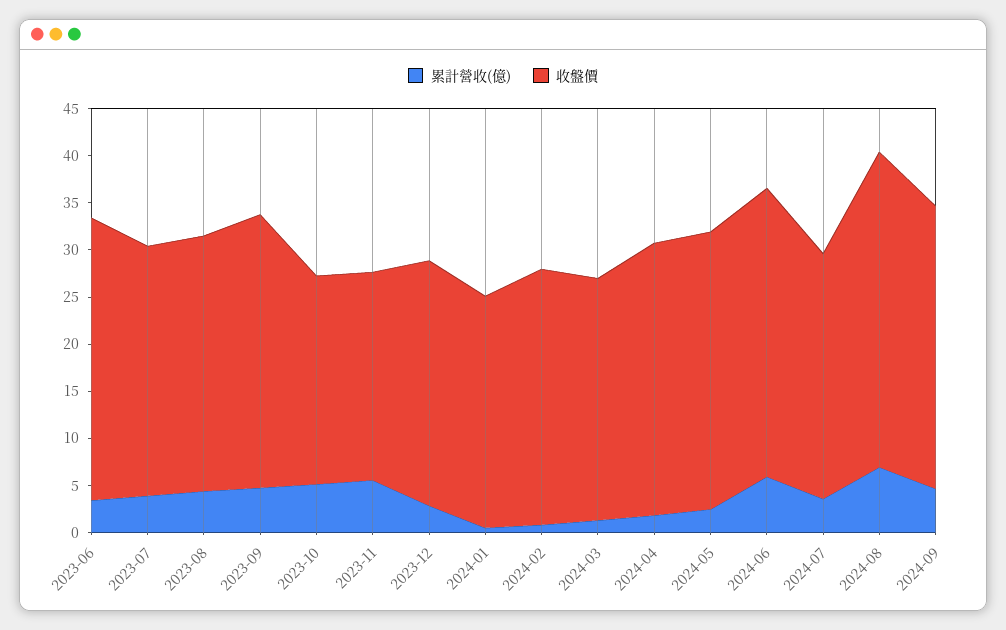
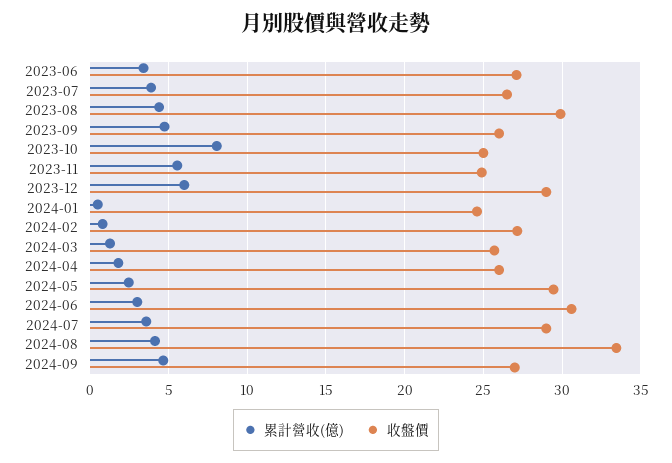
收盤價, 2023-06: 30 -> 27
收盤價, 2023-08: 27 -> 30
收盤價, 2023-09: 29 -> 26
累計營收(億), 2023-10: 5 -> 8
收盤價, 2023-10: 22 -> 25
收盤價, 2023-11: 22 -> 25
累計營收(億), 2023-12: 3 -> 6
收盤價, 2023-12: 26 -> 29
收盤價, 2024-04: 29 -> 26
累計營收(億), 2024-06: 6 -> 3
收盤價, 2024-07: 26 -> 29
累計營收(億), 2024-08: 7 -> 4
收盤價, 2024-09: 30 -> 27

